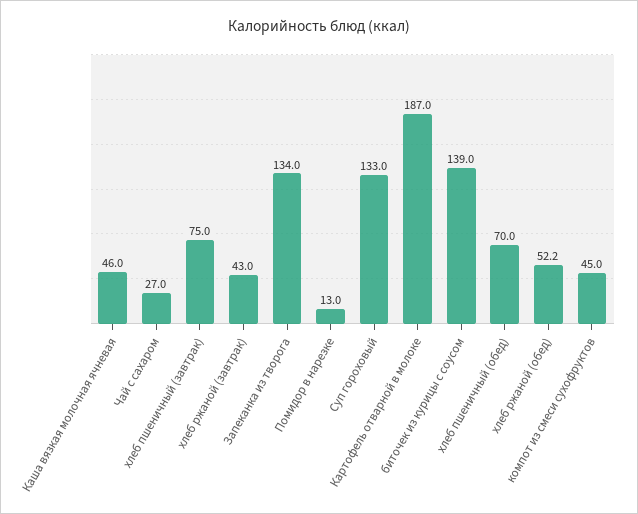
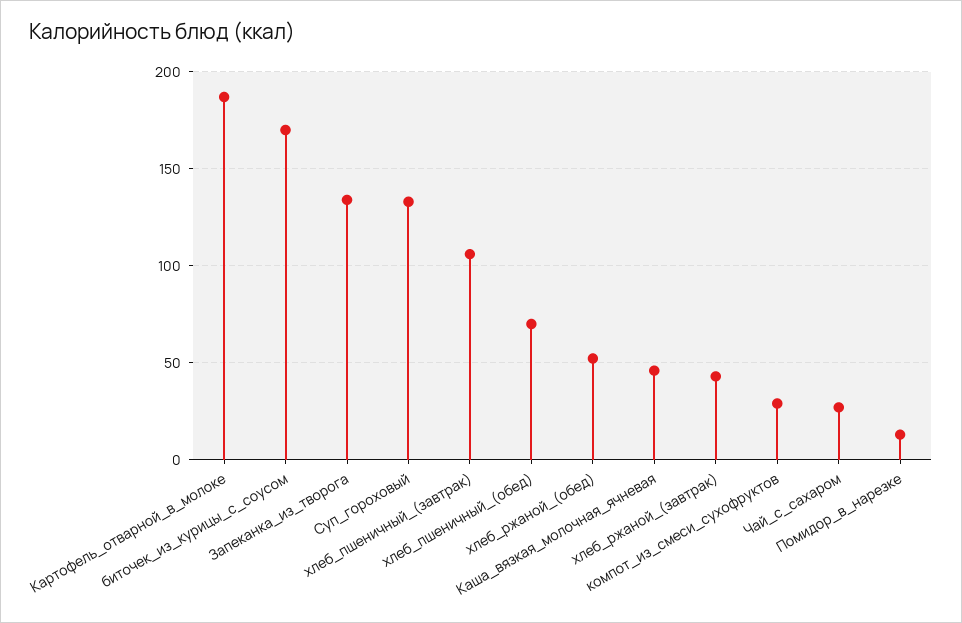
хлеб пшеничный (завтрак): 75 -> 105
биточек из курицы с соусом: 139 -> 170
компот из смеси сухофруктов: 45 -> 30

